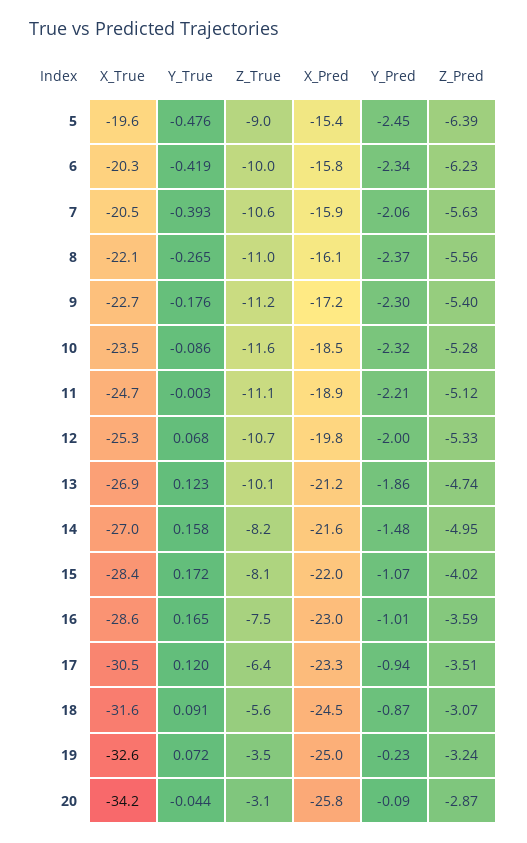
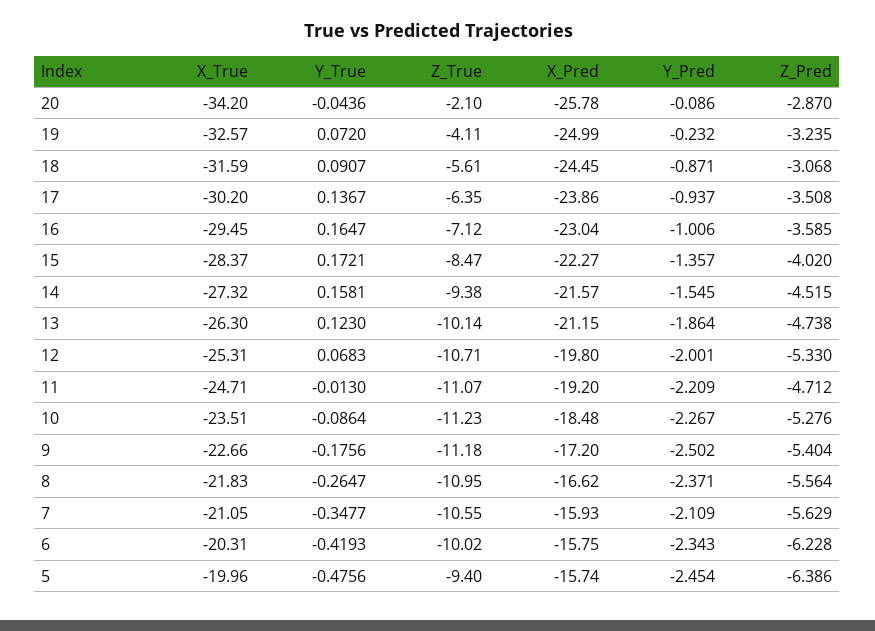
X_True, 5: -19.6 -> -19.96
Z_True, 5: -9 -> -9.4
X_Pred, 5: -15.4 -> -15.74
X_True, 7: -20.5 -> -21.05
Y_True, 7: -0.393 -> -0.3477
Y_Pred, 7: -2.06 -> -2.109
X_True, 8: -22.1 -> -21.83
X_Pred, 8: -16.1 -> -16.62
Y_Pred, 9: -2.3 -> -2.502
Z_True, 10: -11.6 -> -11.23
Y_Pred, 10: -2.32 -> -2.267
Y_True, 11: -0.003 -> -0.013
X_Pred, 11: -18.9 -> -19.2
Z_Pred, 11: -5.12 -> -4.712
X_True, 13: -26.9 -> -26.3
X_True, 14: -27 -> -27.32
Z_True, 14: -8.2 -> -9.38
Y_Pred, 14: -1.48 -> -1.545
Z_Pred, 14: -4.95 -> -4.515
Z_True, 15: -8.1 -> -8.47
X_Pred, 15: -22 -> -22.27
Y_Pred, 15: -1.07 -> -1.357
X_True, 16: -28.6 -> -29.45
Z_True, 16: -7.5 -> -7.12
X_True, 17: -30.5 -> -30.2
Y_True, 17: 0.12 -> 0.1367
X_Pred, 17: -23.3 -> -23.86
Z_True, 19: -3.5 -> -4.11
Z_True, 20: -3.1 -> -2.1

